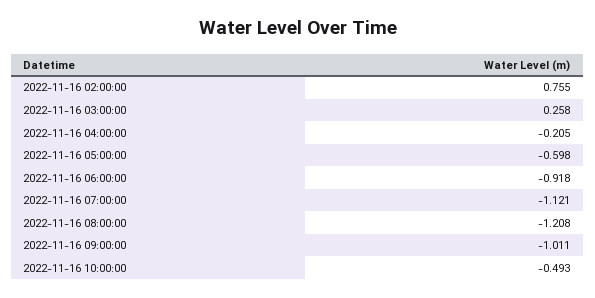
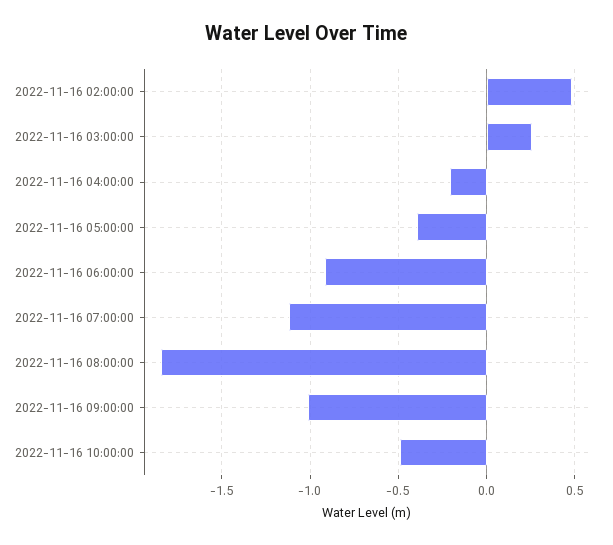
2022-11-16 02:00:00: 0.755 -> 0.5
2022-11-16 05:00:00: -0.598 -> -0.4
2022-11-16 08:00:00: -1.208 -> -1.85

